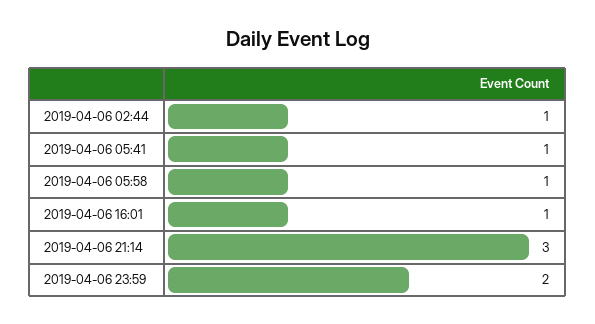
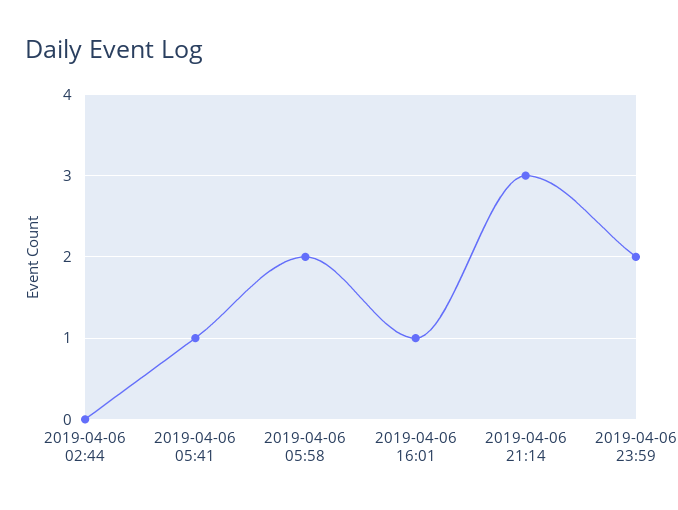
2019-04-06 02:44: 1 -> 0
2019-04-06 05:58: 1 -> 2

